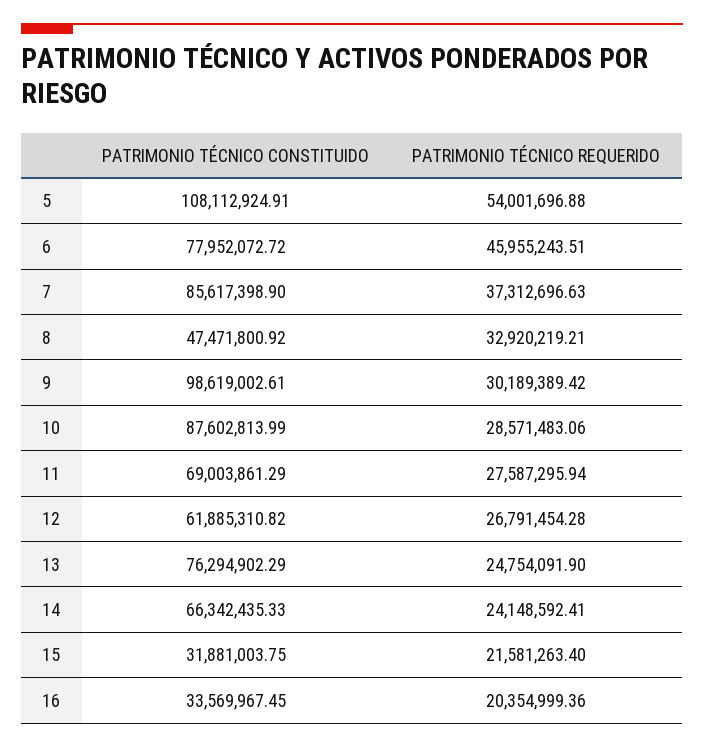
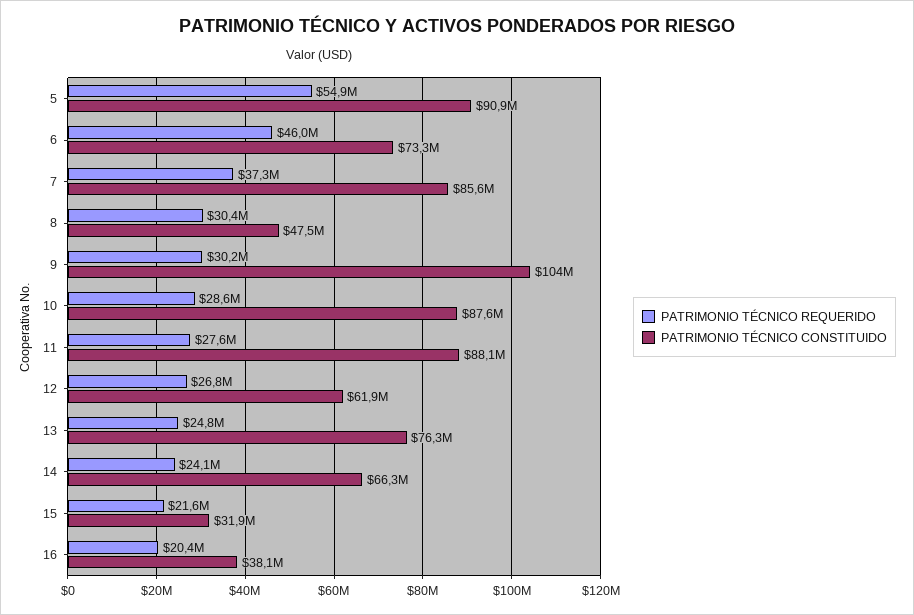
PATRIMONIO TÉCNICO CONSTITUIDO, 5: 108112924.91 -> 90900000
PATRIMONIO TÉCNICO REQUERIDO, 5: 54001696.88 -> 54900000
PATRIMONIO TÉCNICO CONSTITUIDO, 6: 77952072.72 -> 73300000
PATRIMONIO TÉCNICO REQUERIDO, 8: 32920219.21 -> 30400000
PATRIMONIO TÉCNICO CONSTITUIDO, 9: 98619002.61 -> 104000000
PATRIMONIO TÉCNICO CONSTITUIDO, 11: 69003861.29 -> 88100000
PATRIMONIO TÉCNICO CONSTITUIDO, 16: 33569967.45 -> 38100000

